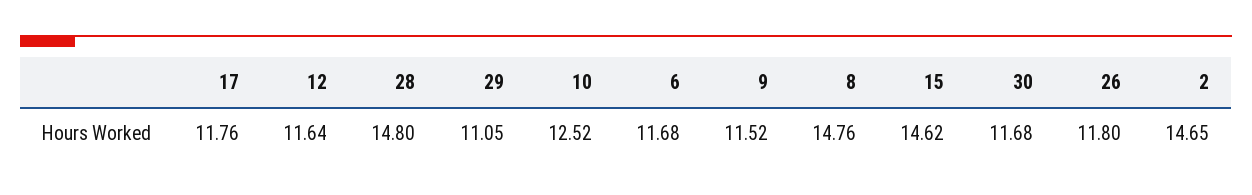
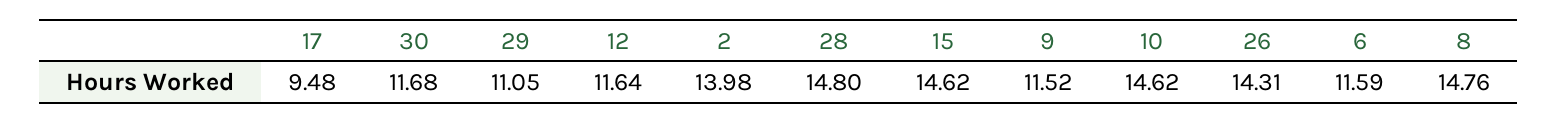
17: 11.76 -> 9.48
10: 12.52 -> 14.62
6: 11.68 -> 11.59
26: 11.8 -> 14.31
2: 14.65 -> 13.98

